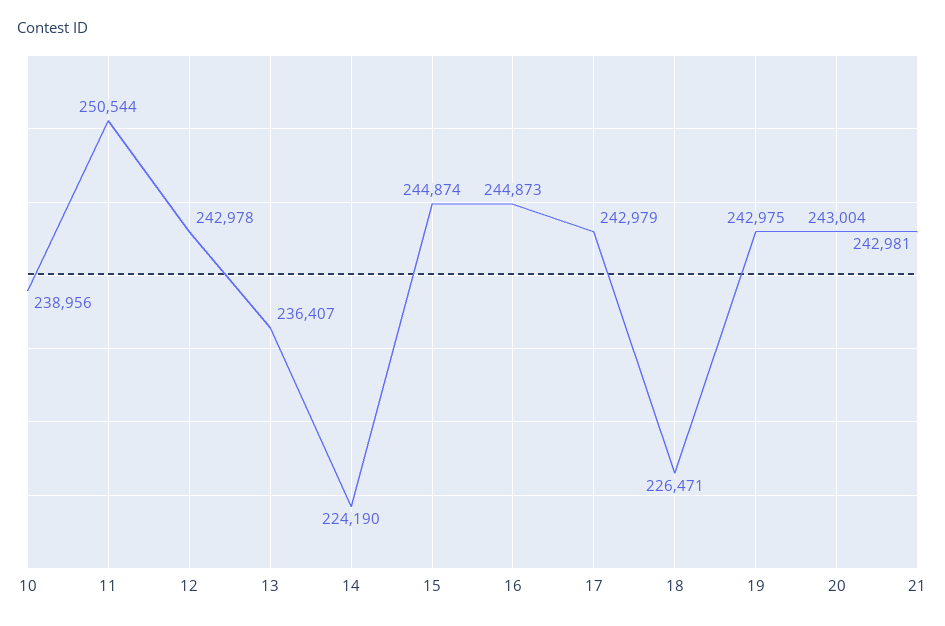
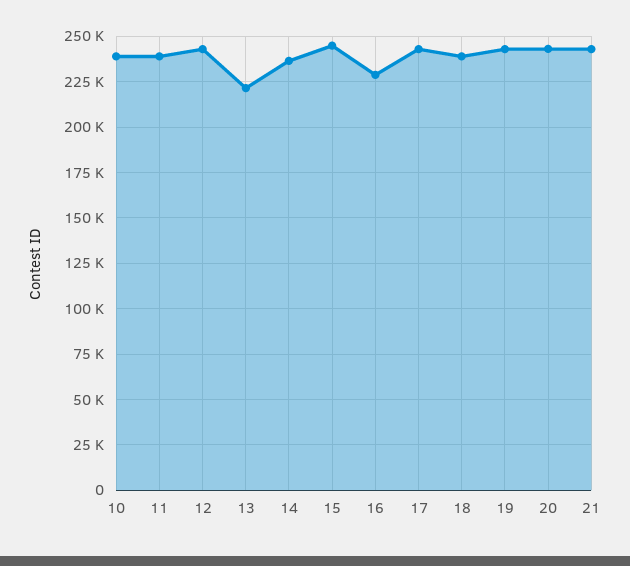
11: 250544 -> 240000
13: 236407 -> 220000
14: 224190 -> 235000
16: 244873 -> 230000
18: 226471 -> 240000

